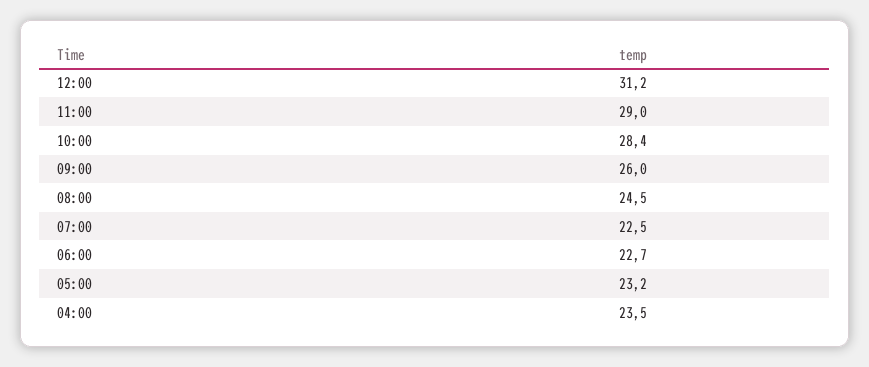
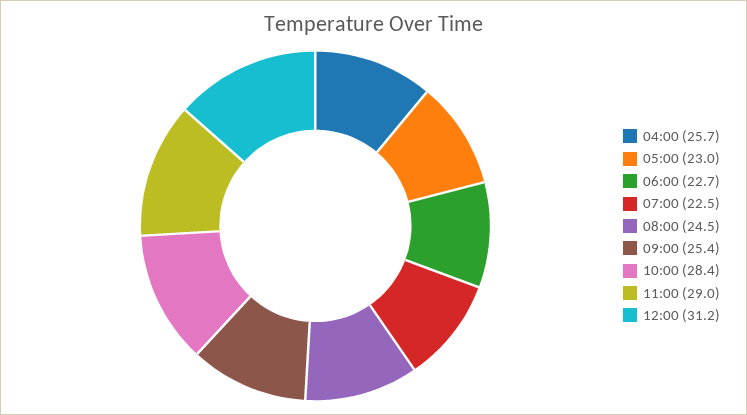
09:00: 26 -> 25.4
05:00: 23.2 -> 23
04:00: 23.5 -> 25.7

